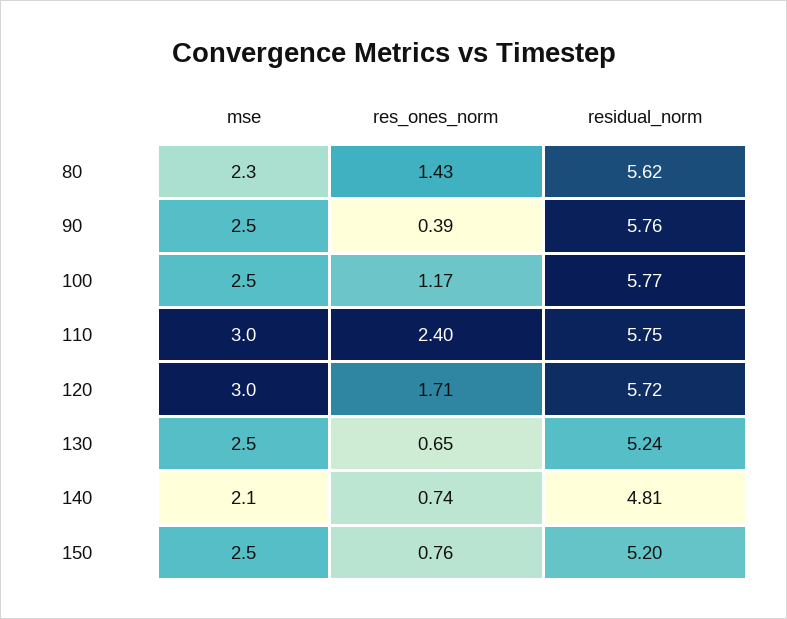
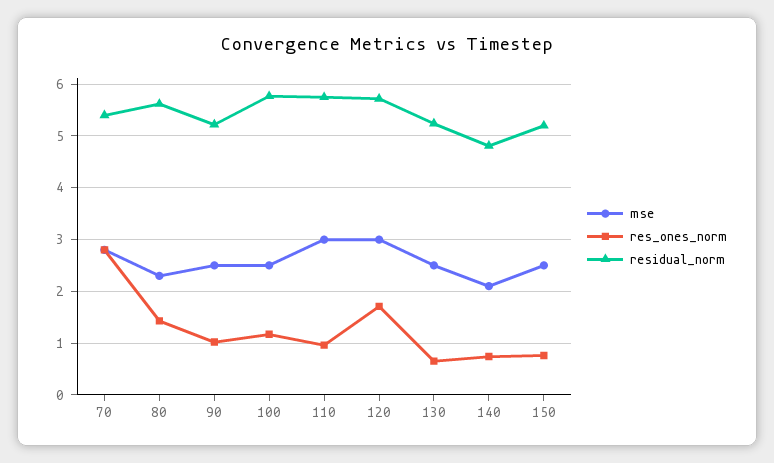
res_ones_norm, 90: 0.39 -> 1
residual_norm, 90: 5.76 -> 5.2
res_ones_norm, 110: 2.4 -> 1
mse, 70: none -> 2.8
res_ones_norm, 70: none -> 2.8
residual_norm, 70: none -> 5.4

